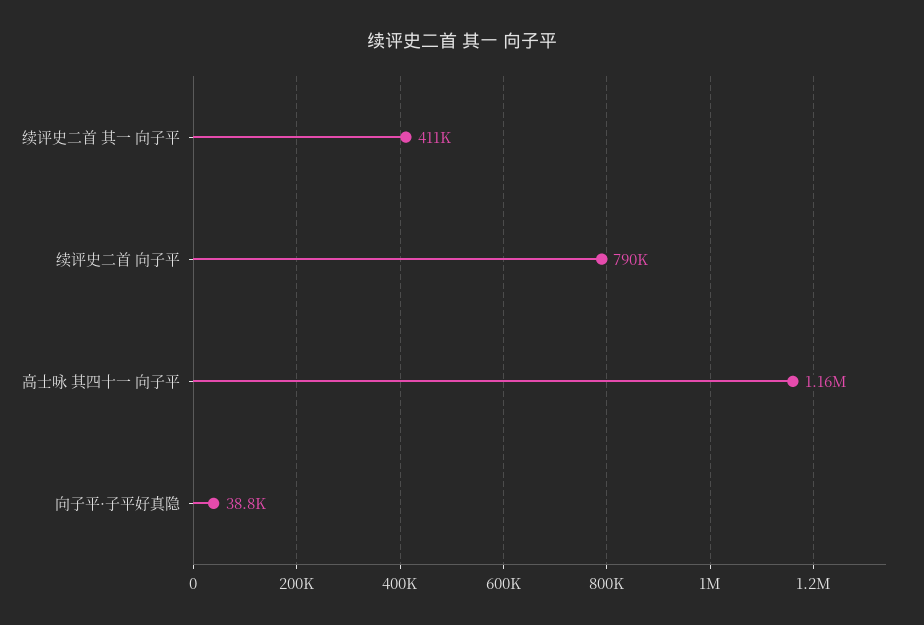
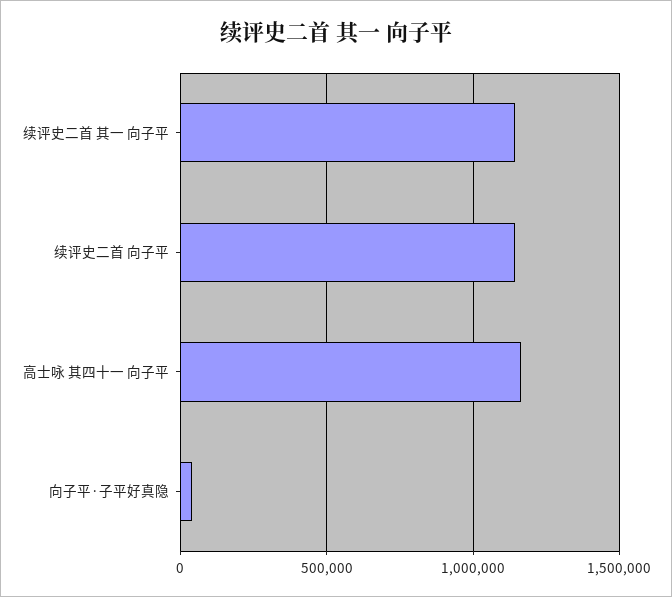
续评史二首 其一 向子平: 411000 -> 1150000
续评史二首 向子平: 790000 -> 1150000

